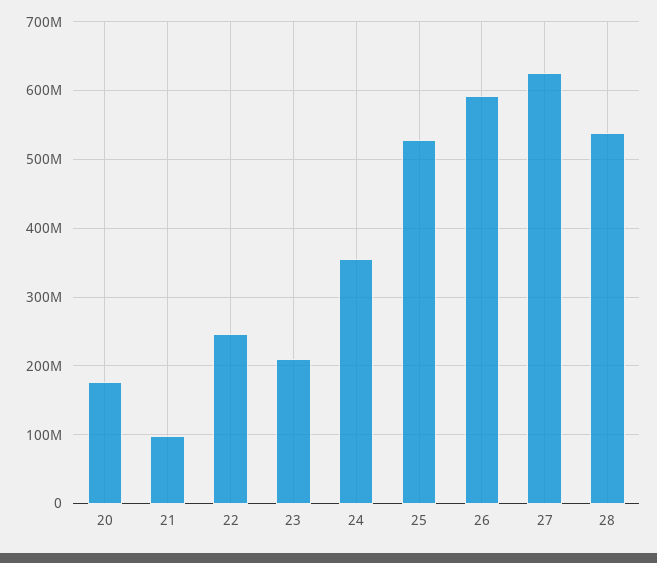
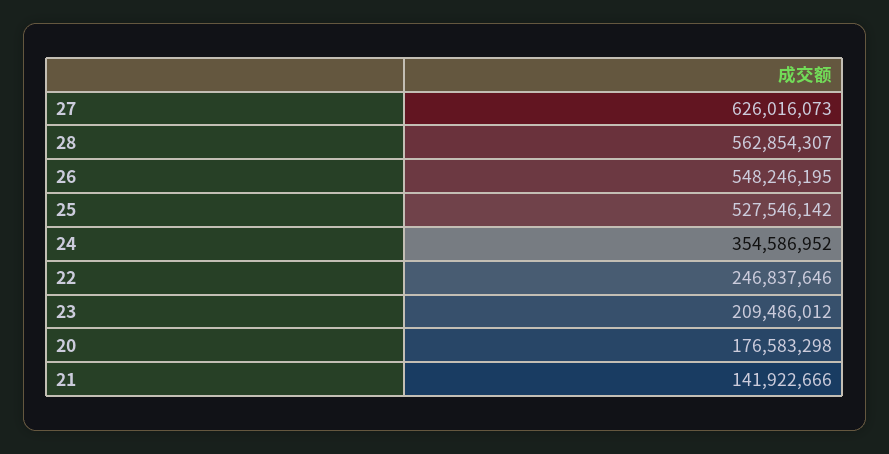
21: 100000000 -> 141922666
26: 590000000 -> 548246195
28: 540000000 -> 562854307

